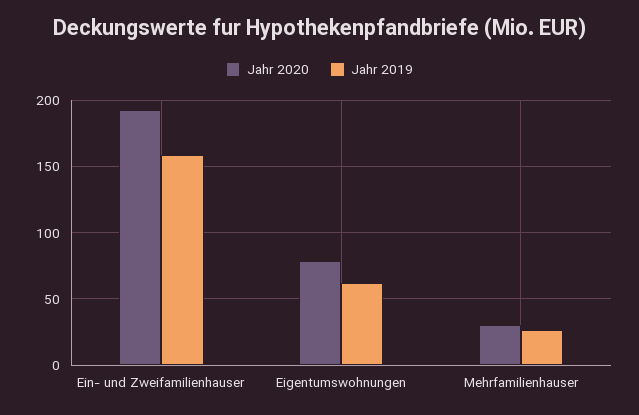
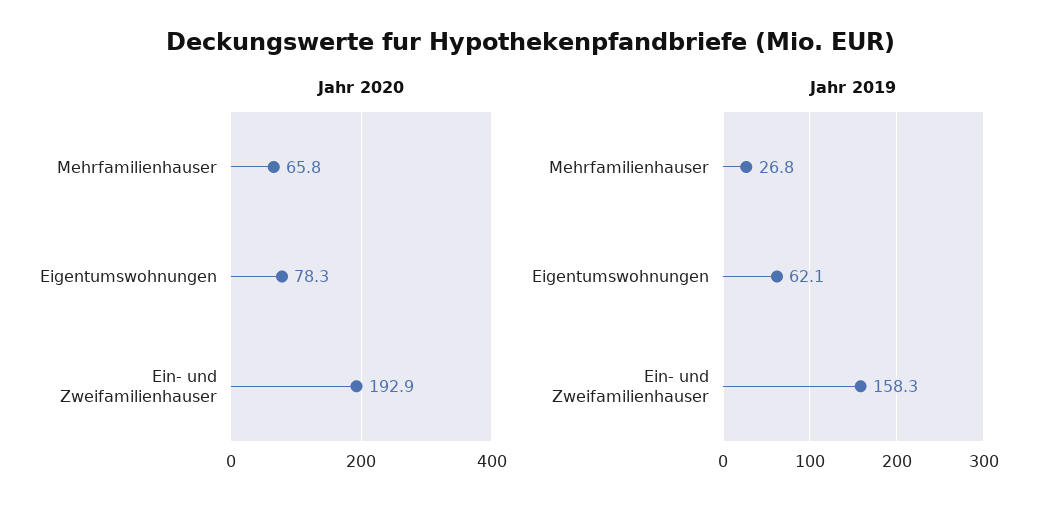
Jahr 2020, Mehrfamilienhauser: 30 -> 65.8

